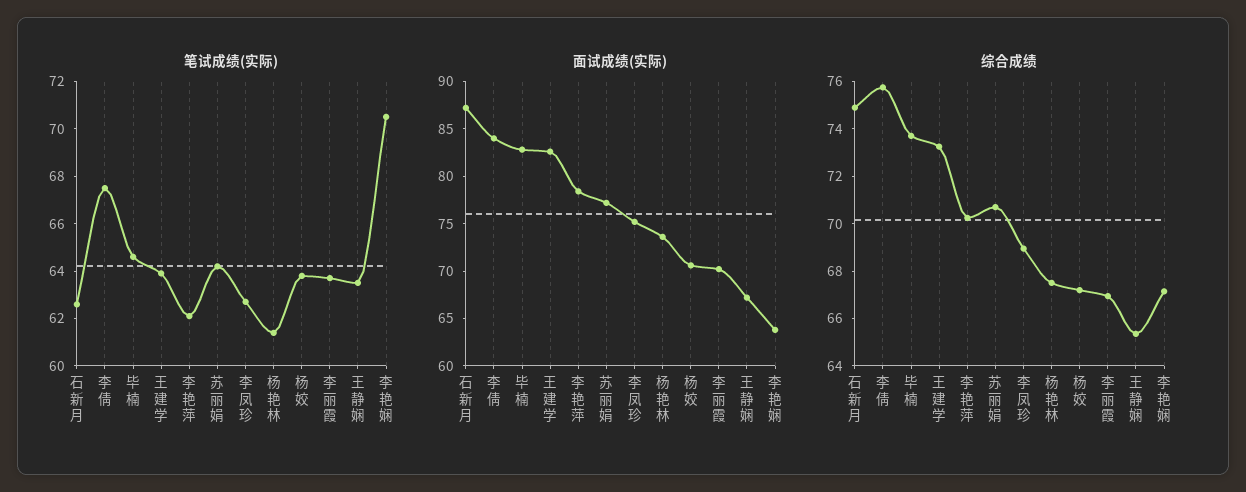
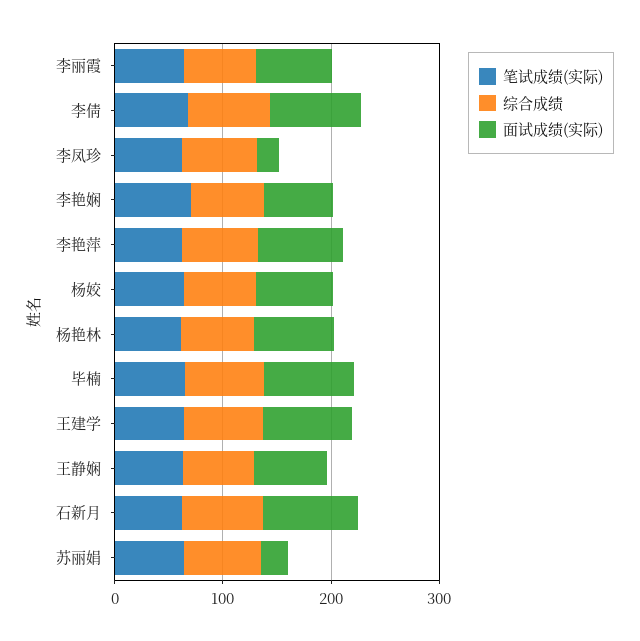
面试成绩(实际), 苏丽娟: 77 -> 20
面试成绩(实际), 李凤珍: 75 -> 20

